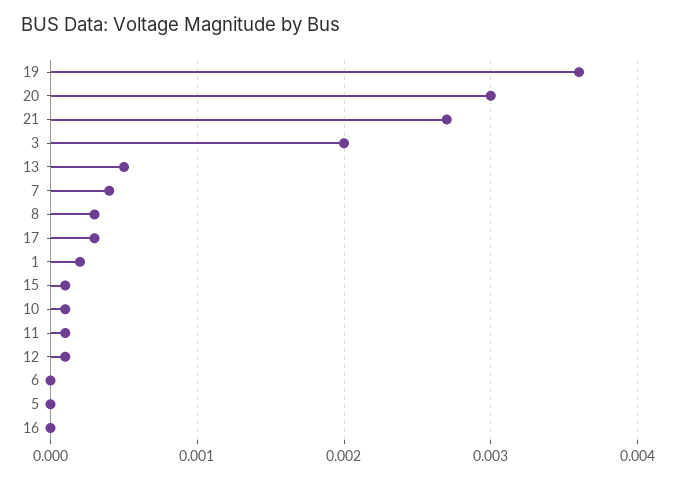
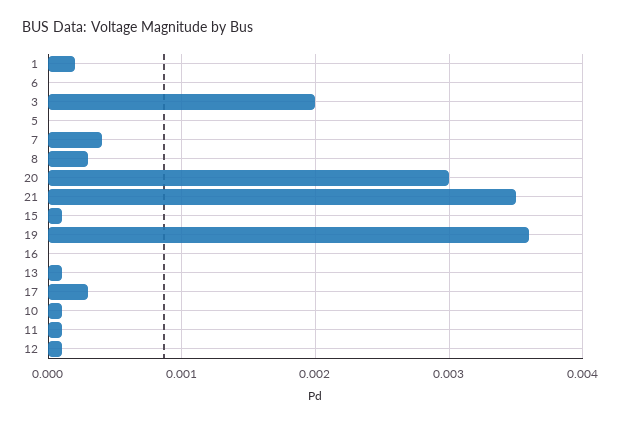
21: 0.0027 -> 0.0035
13: 0.0005 -> 0.0001

